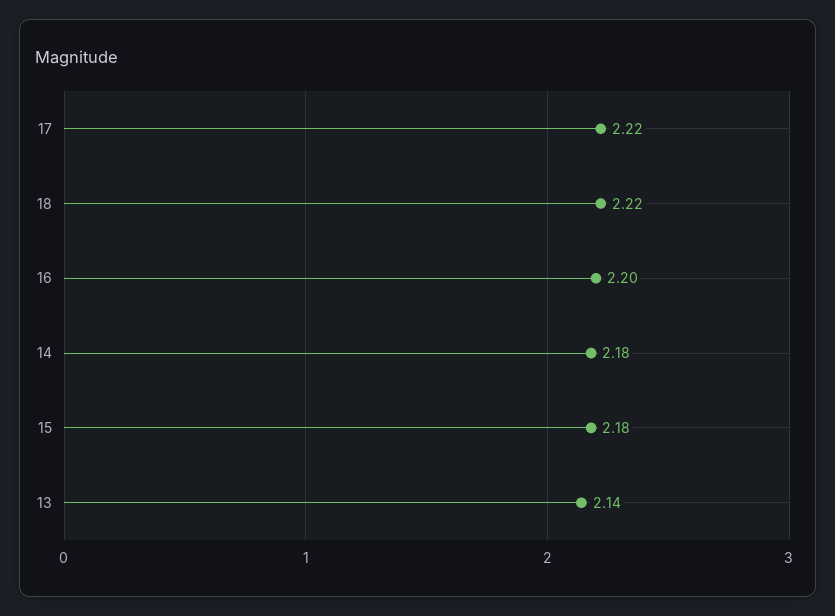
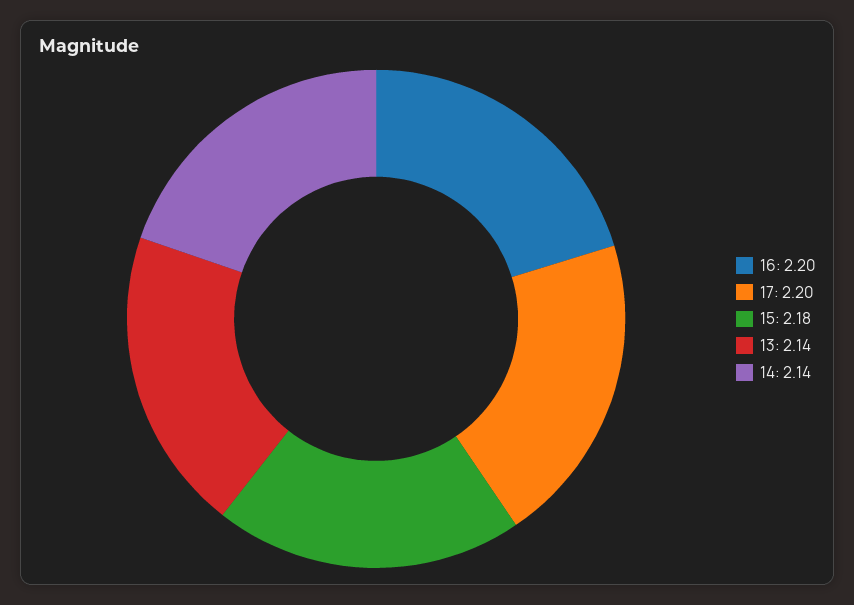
17: 2.22 -> 2.2
18: 2.22 -> none
14: 2.18 -> 2.14

